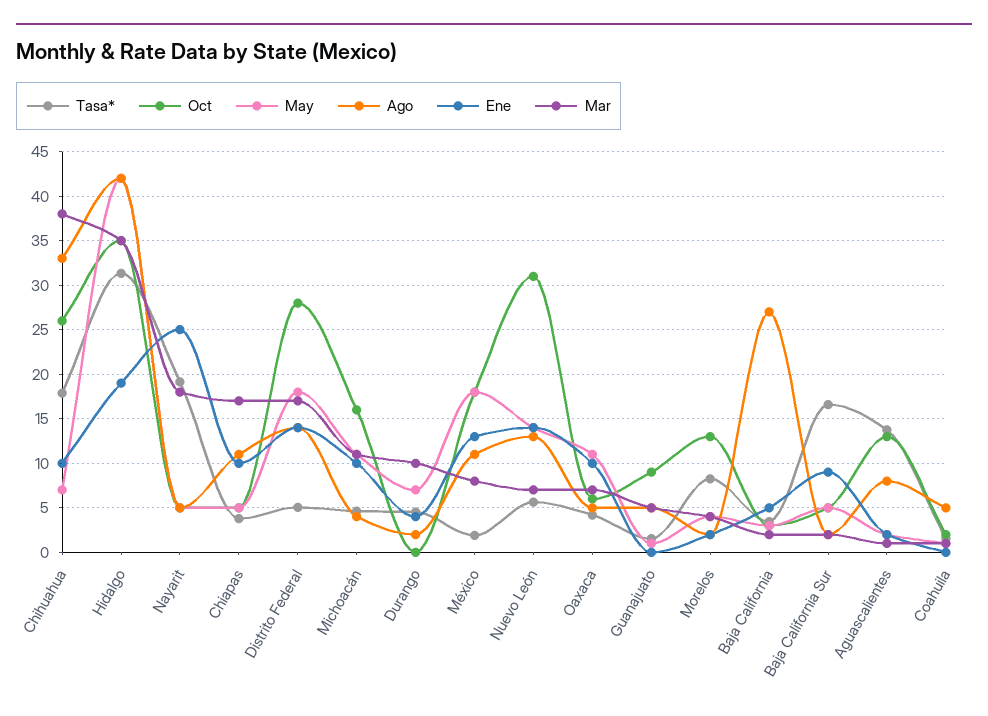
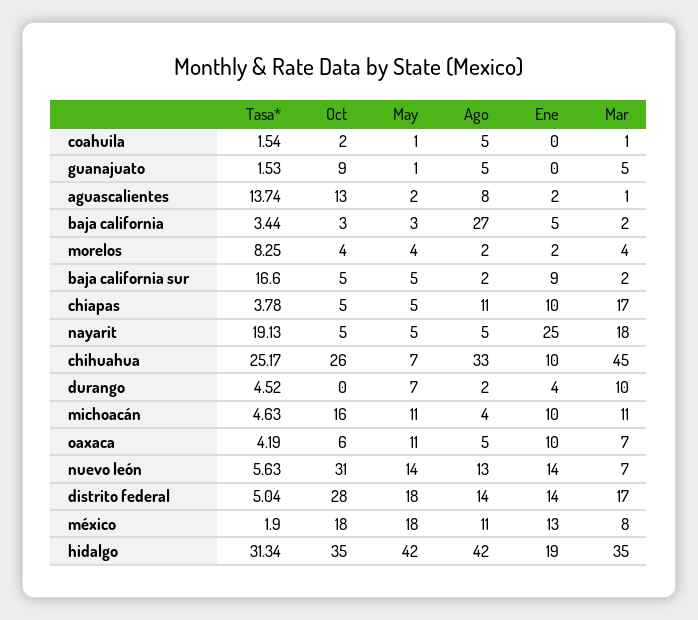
Tasa*, Chihuahua: 18 -> 25.17
Mar, Chihuahua: 38 -> 45
Oct, Morelos: 13 -> 4

